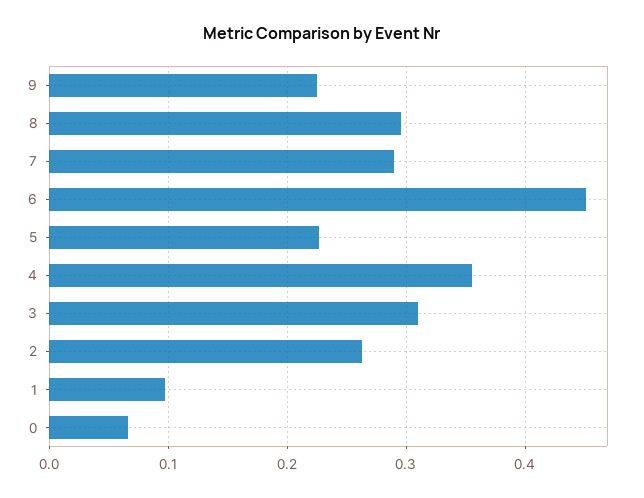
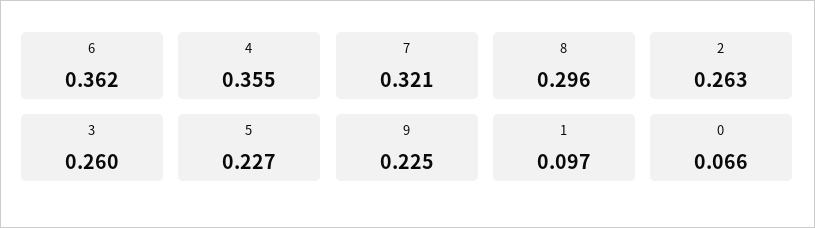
7: 0.29 -> 0.321
6: 0.45 -> 0.362
3: 0.31 -> 0.26

